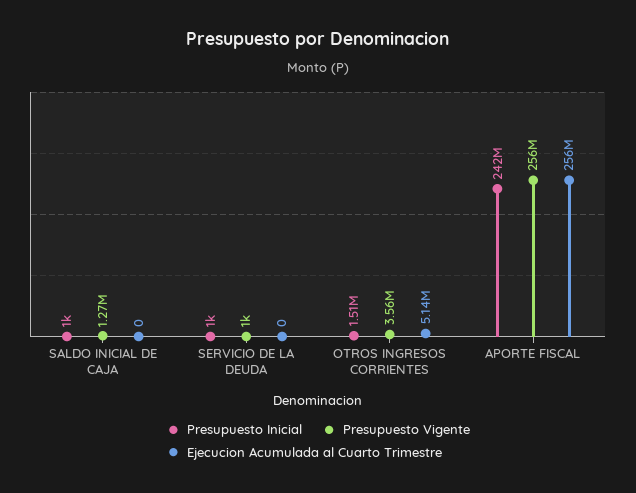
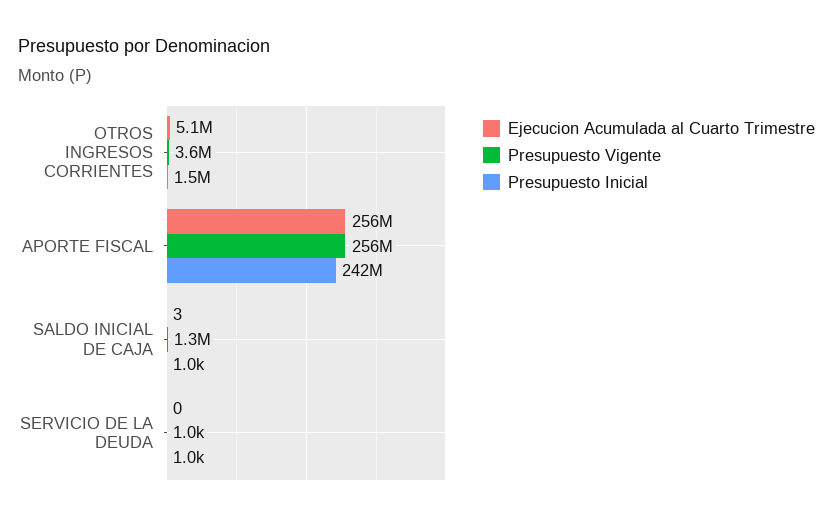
Ejecucion Acumulada al Cuarto Trimestre, SALDO INICIAL DE CAJA: 0 -> 3

